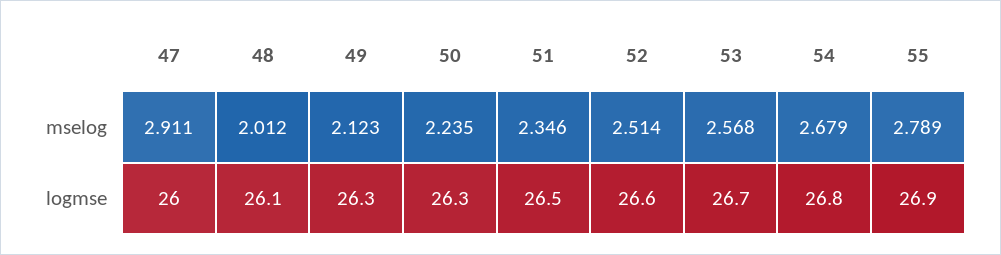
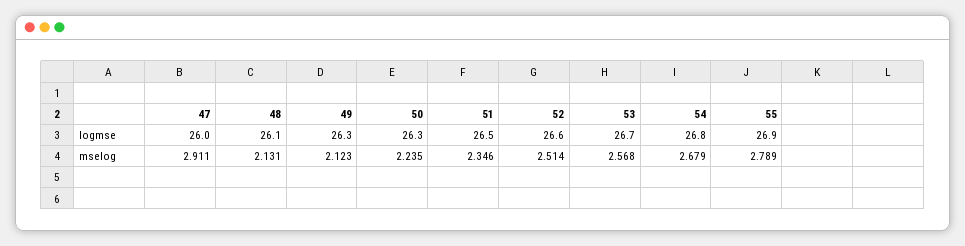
48, mselog: 2.012 -> 2.131

